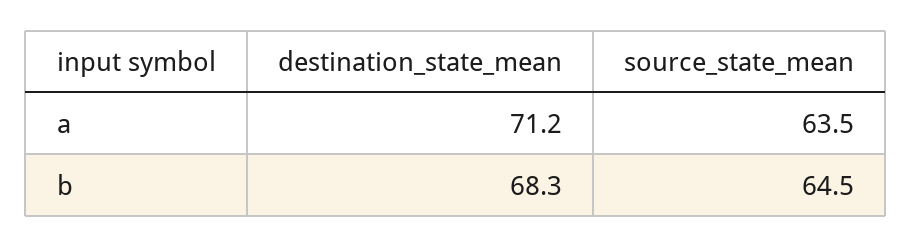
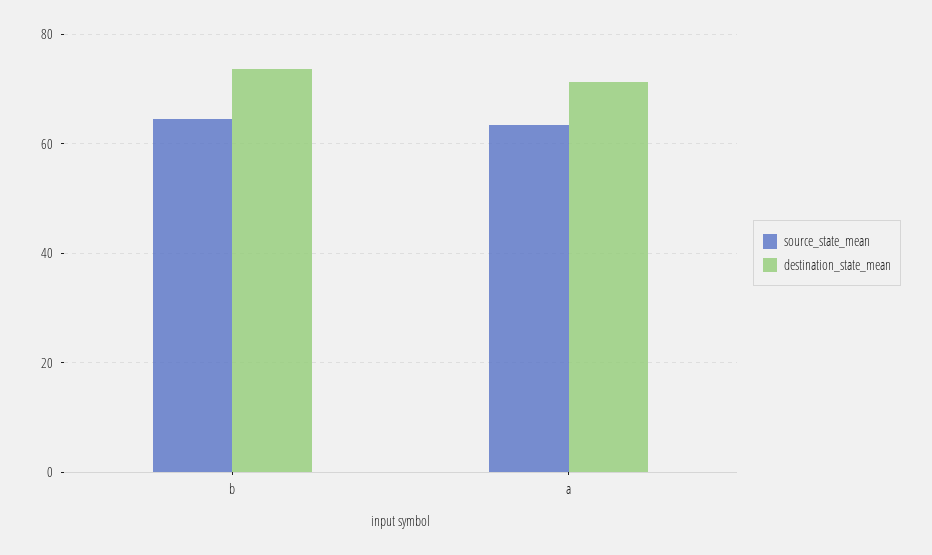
destination_state_mean, b: 68.3 -> 74

